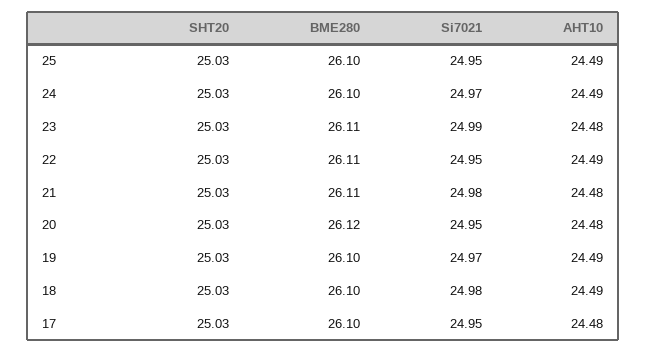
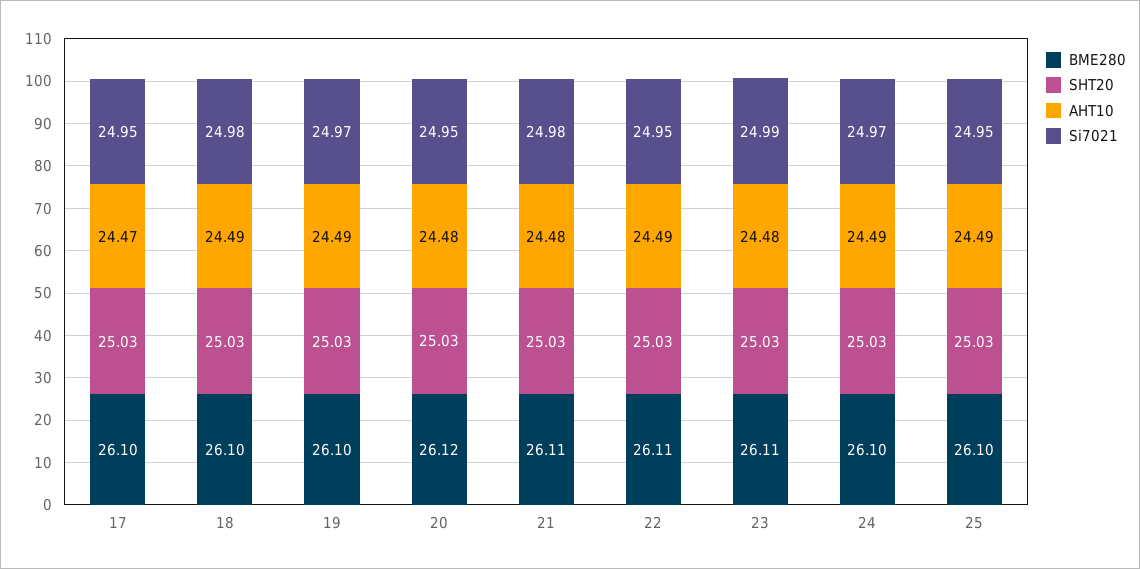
AHT10, 17: 24.48 -> 24.47

